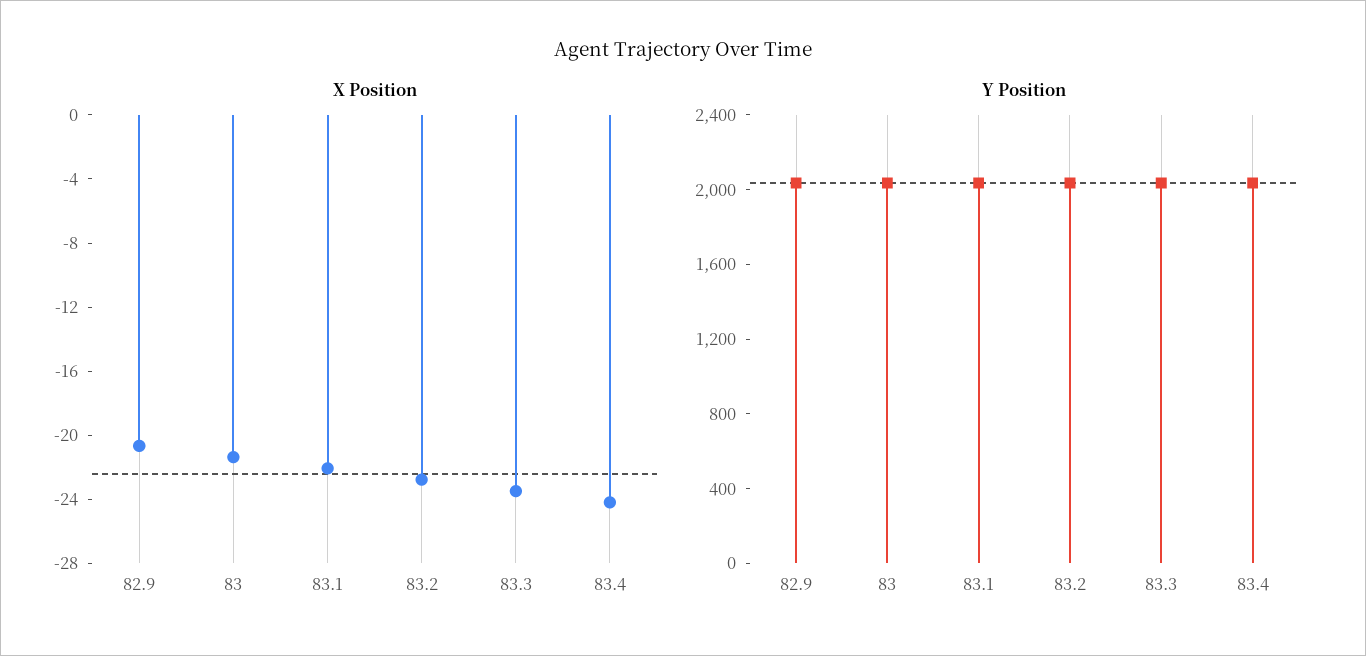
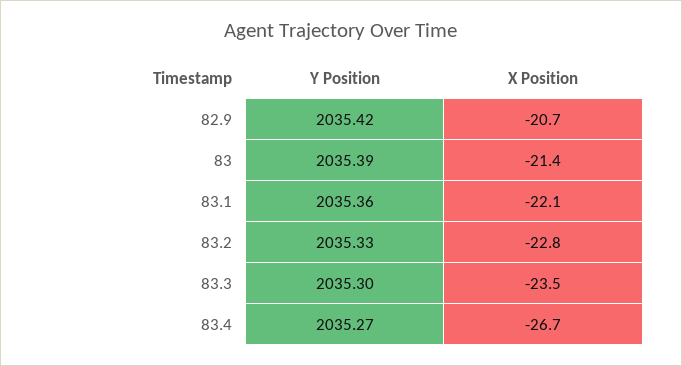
X Position, 83.4: -24 -> -26.7

